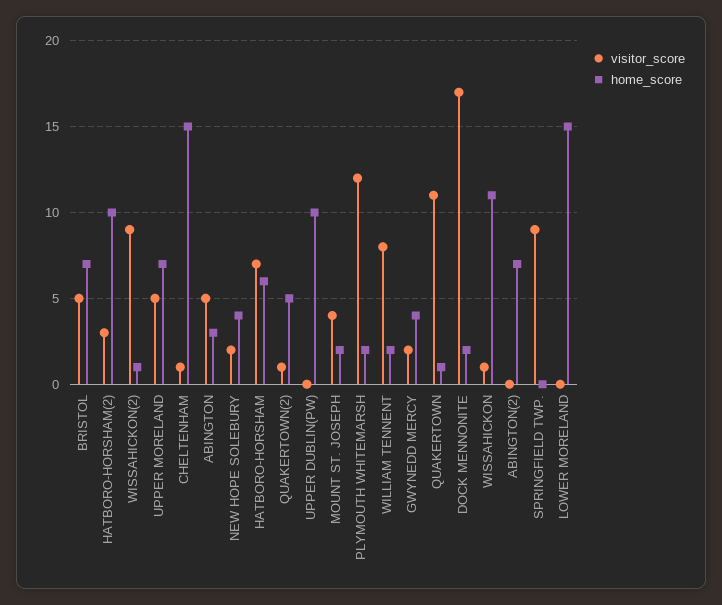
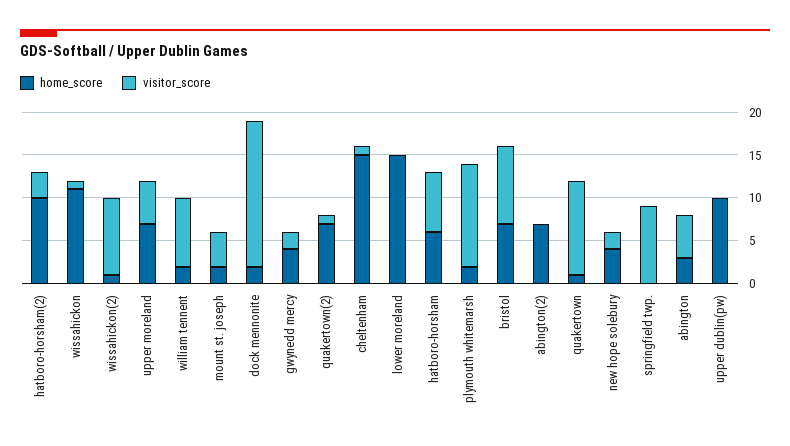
visitor_score, BRISTOL: 5 -> 9
home_score, QUAKERTOWN(2): 5 -> 7

